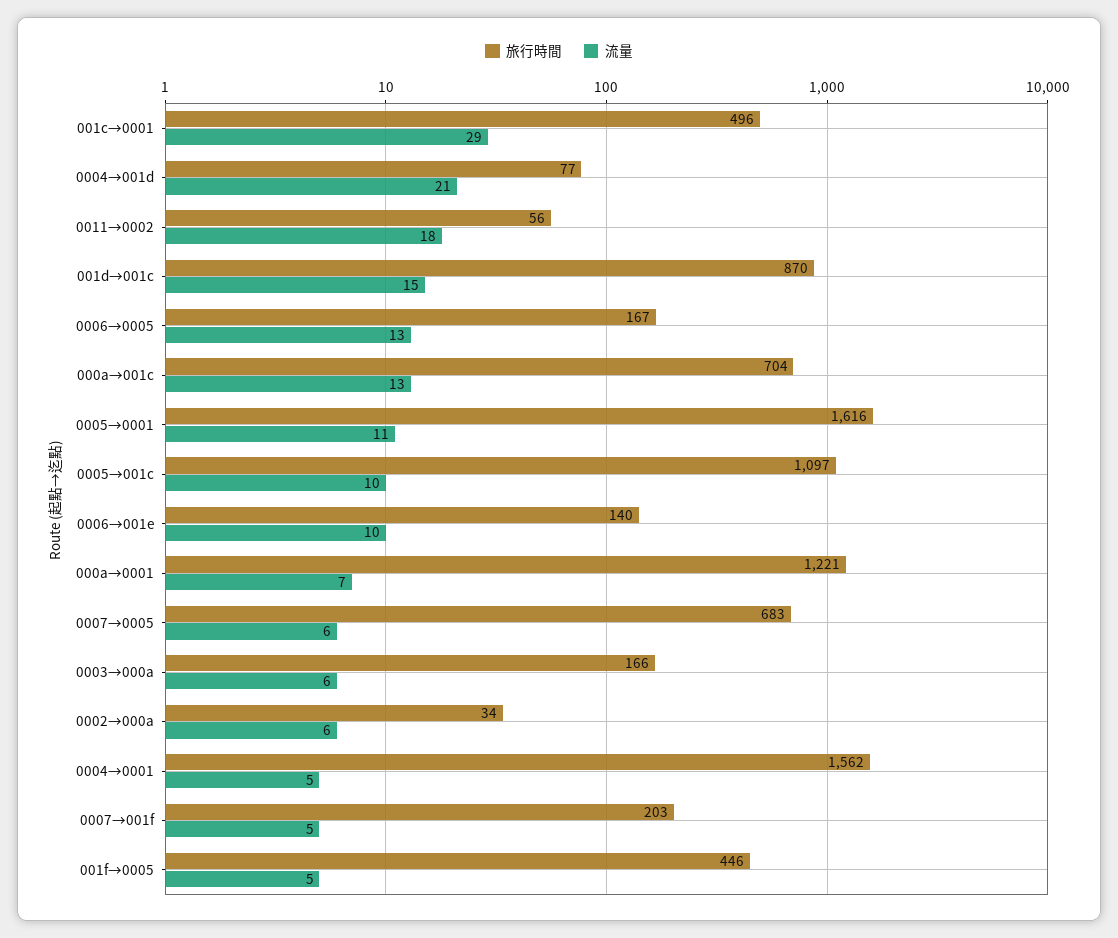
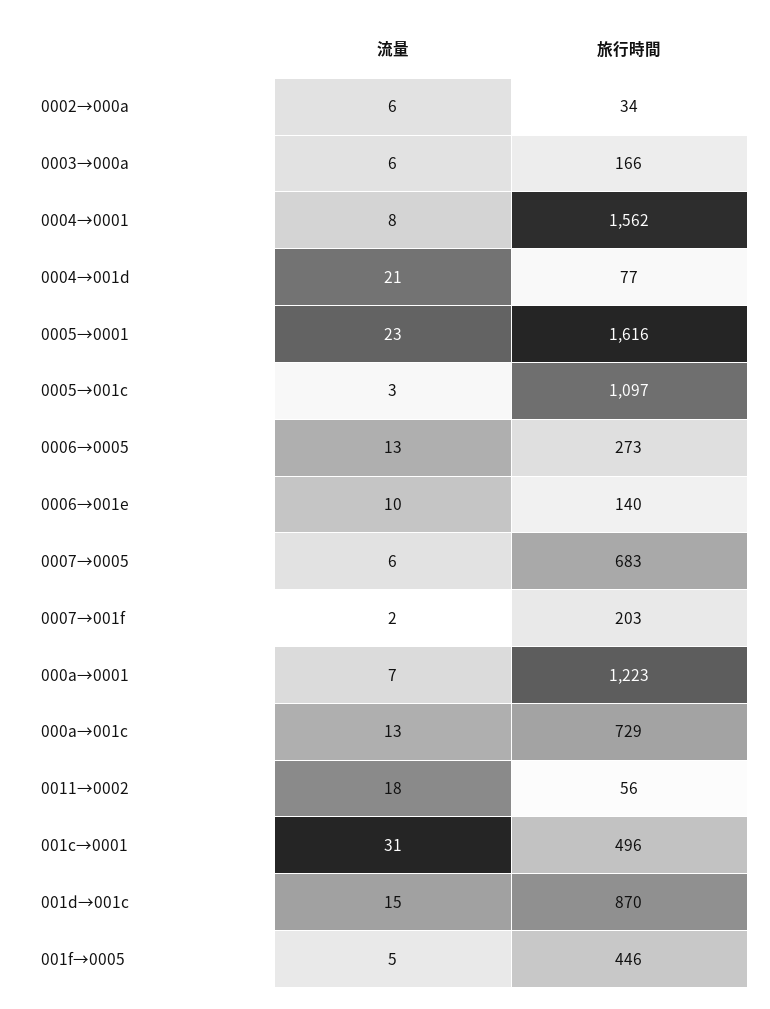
流量, 001c→0001: 29 -> 31
旅行時間, 0006→0005: 167 -> 273
旅行時間, 000a→001c: 704 -> 729
流量, 0005→0001: 11 -> 23
流量, 0005→001c: 10 -> 3
旅行時間, 000a→0001: 1221 -> 1223
流量, 0004→0001: 5 -> 8
流量, 0007→001f: 5 -> 2

